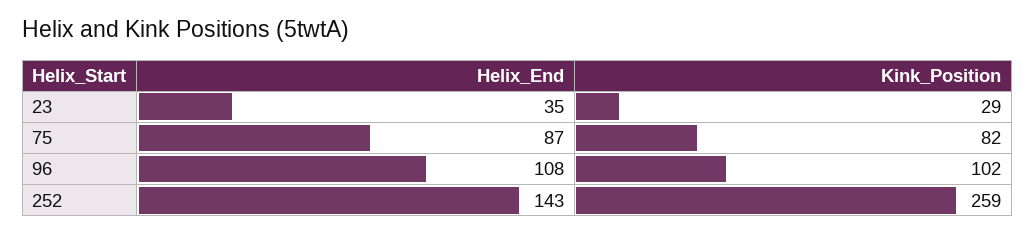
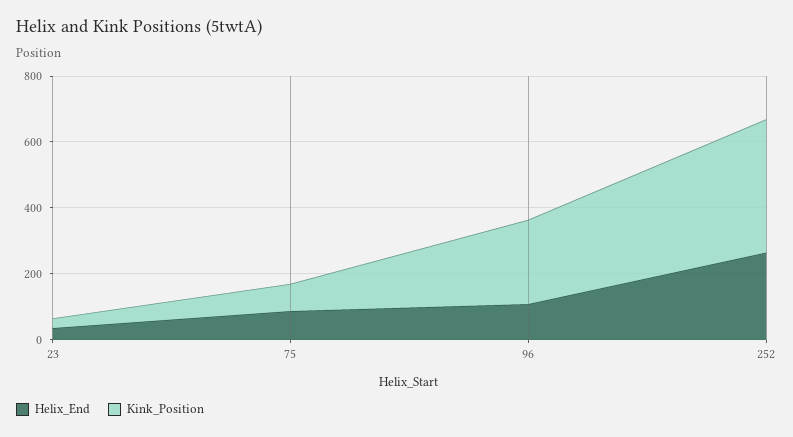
Kink_Position, 96: 102 -> 250
Helix_End, 252: 143 -> 250
Kink_Position, 252: 259 -> 400

